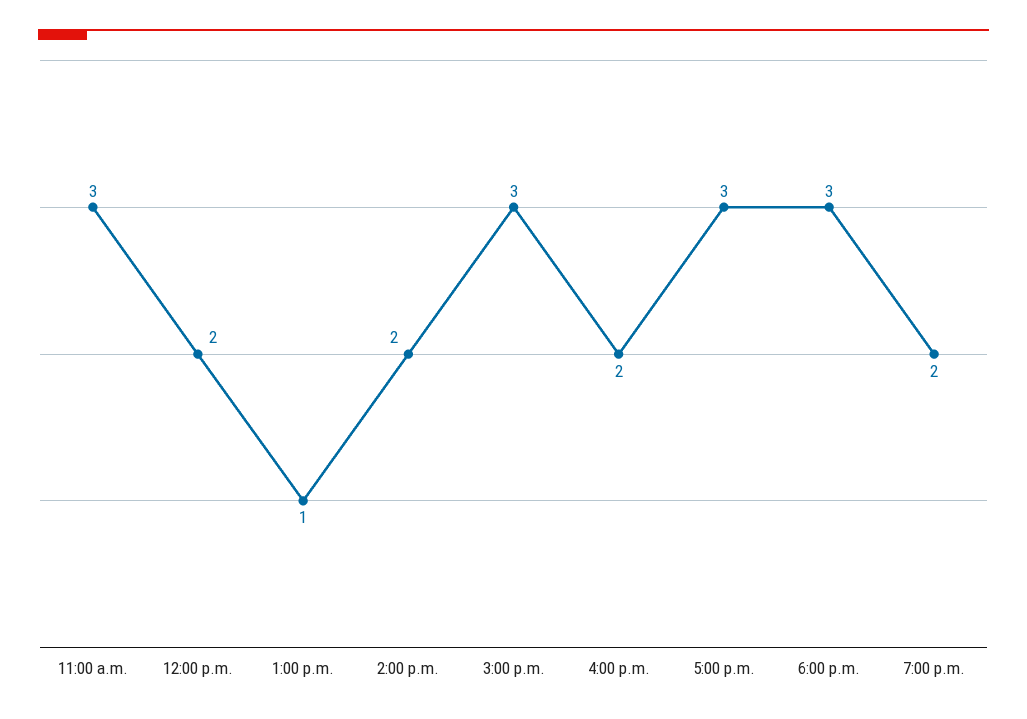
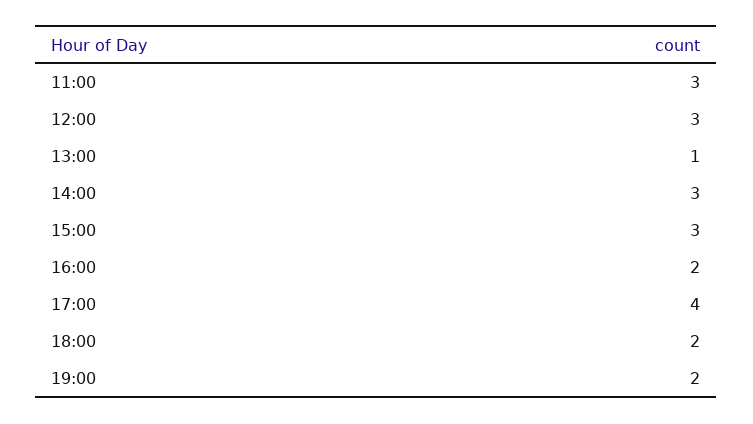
12:00 p.m.: 2 -> 3
2:00 p.m.: 2 -> 3
5:00 p.m.: 3 -> 4
6:00 p.m.: 3 -> 2

